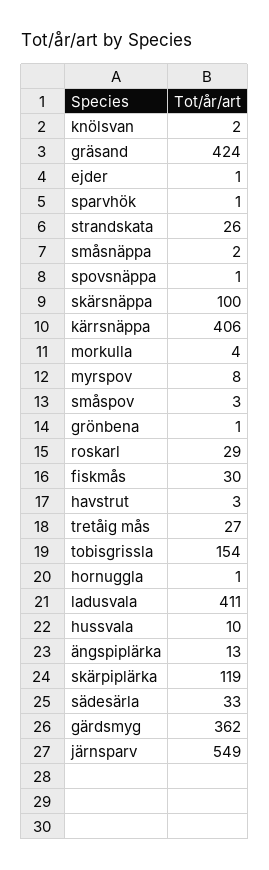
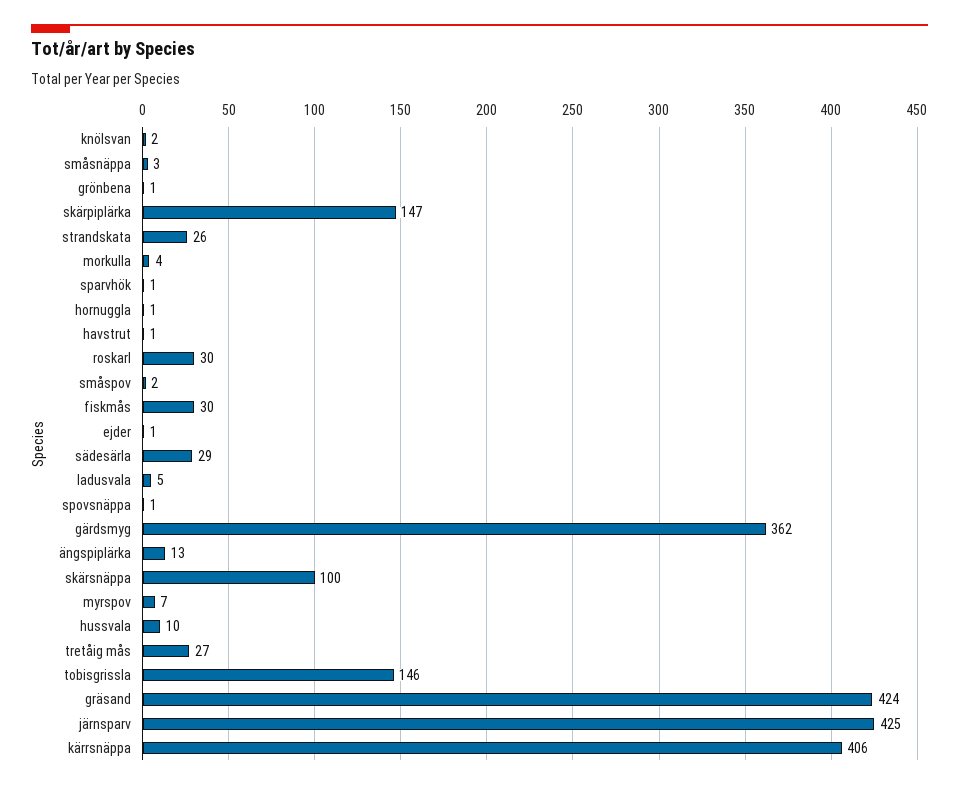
småsnäppa: 2 -> 3
myrspov: 8 -> 7
småspov: 3 -> 2
roskarl: 29 -> 30
havstrut: 3 -> 1
tobisgrissla: 154 -> 146
ladusvala: 411 -> 5
skärpiplärka: 119 -> 147
sädesärla: 33 -> 29
järnsparv: 549 -> 425

